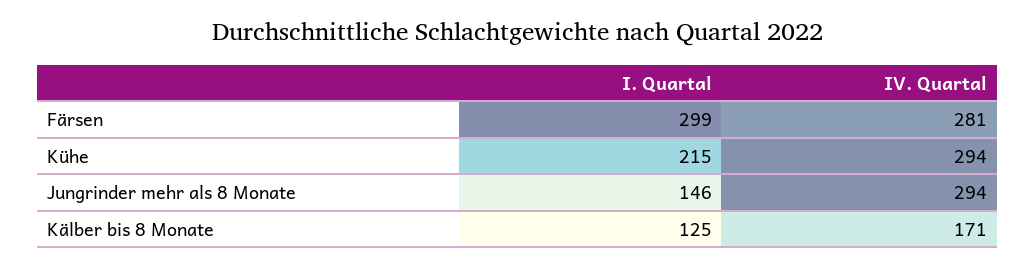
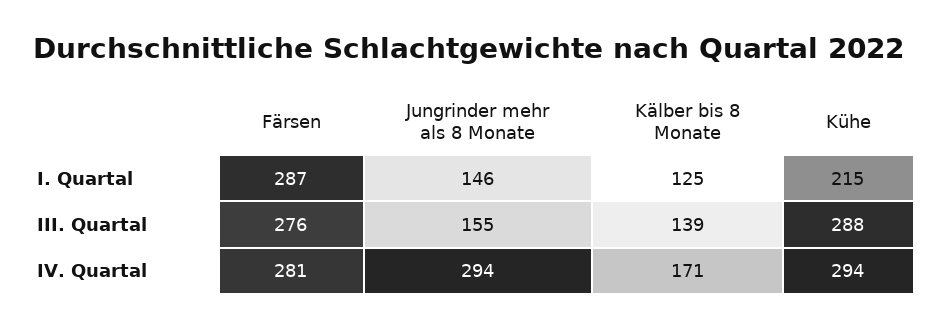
I. Quartal, Färsen: 299 -> 287
III. Quartal, Färsen: none -> 276
III. Quartal, Jungrinder mehr als 8 Monate: none -> 155
III. Quartal, Kälber bis 8 Monate: none -> 139
III. Quartal, Kühe: none -> 288

